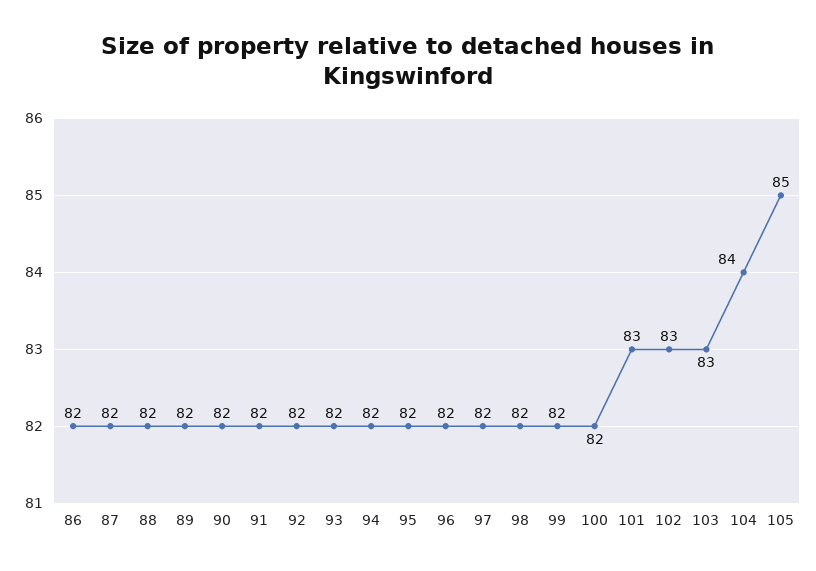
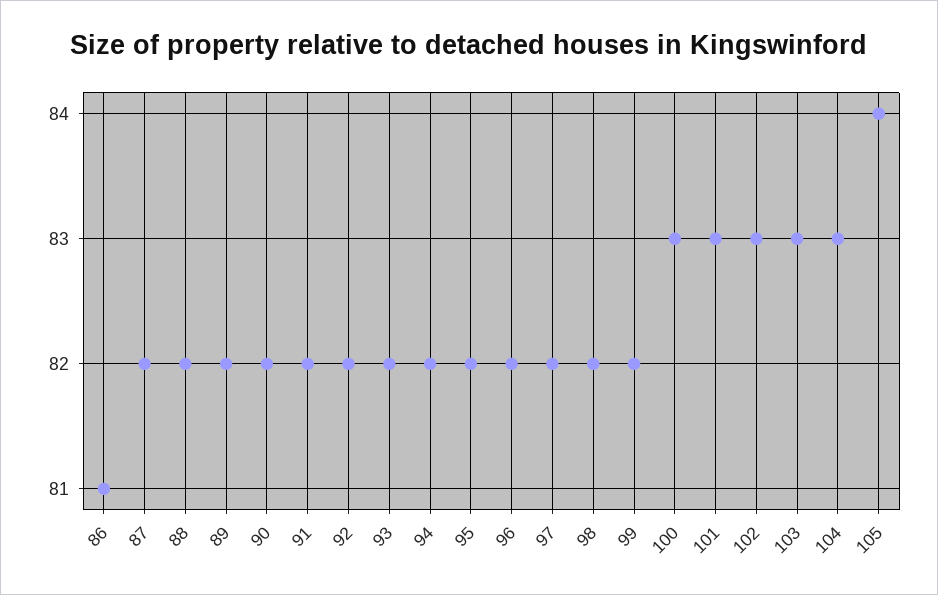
86: 82 -> 81
100: 82 -> 83
104: 84 -> 83
105: 85 -> 84

